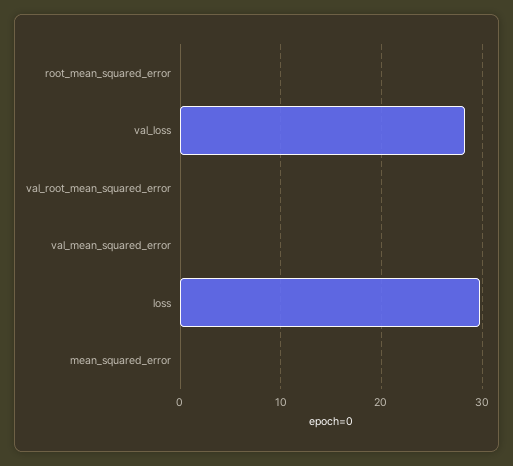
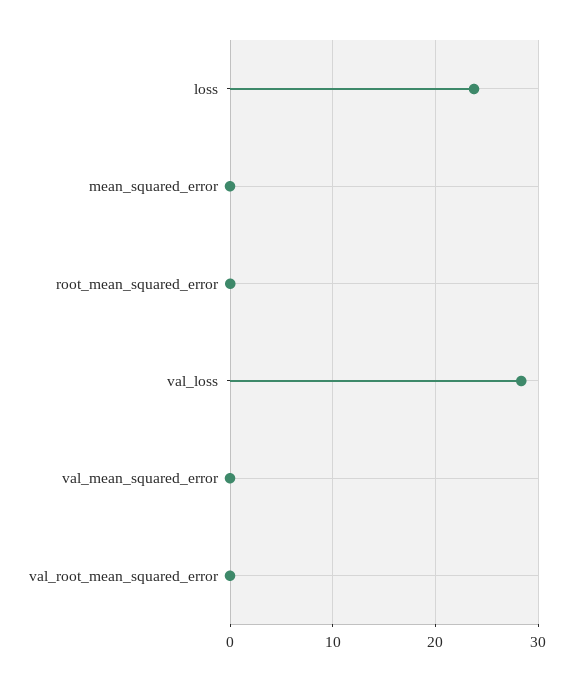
loss: 30 -> 24

